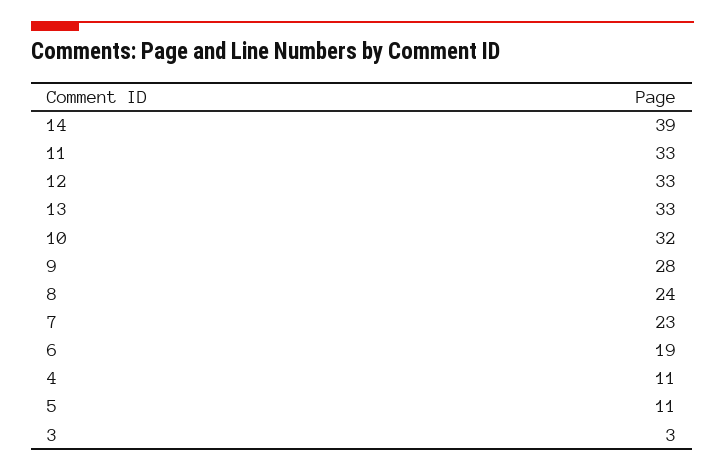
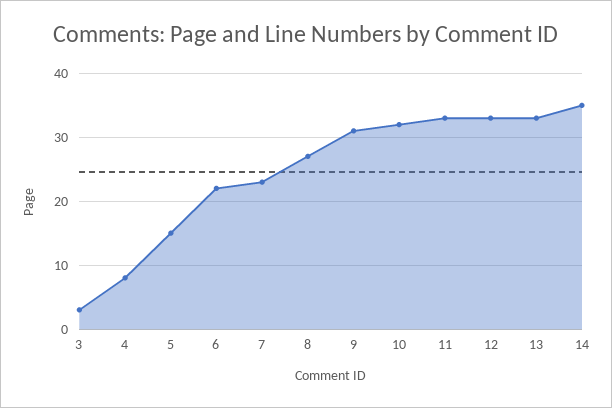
14: 39 -> 35
9: 28 -> 31
8: 24 -> 27
6: 19 -> 22
4: 11 -> 8
5: 11 -> 15

